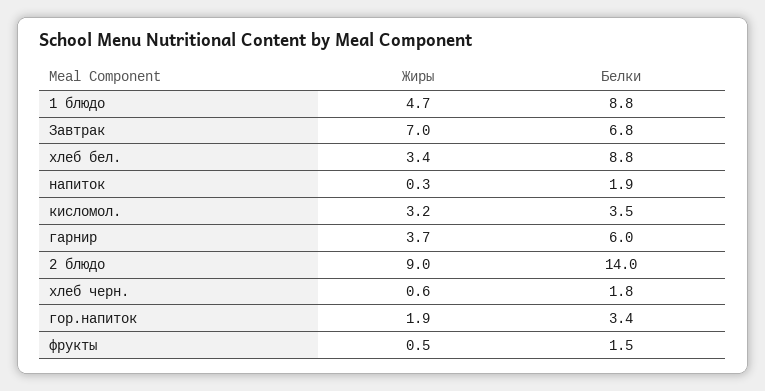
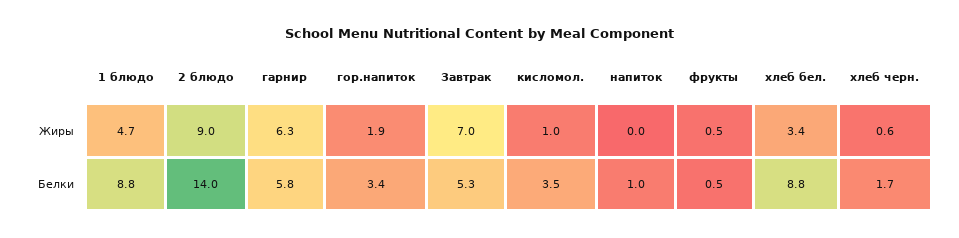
Белки, Завтрак: 6.8 -> 5.3
Жиры, напиток: 0.3 -> 0
Белки, напиток: 1.9 -> 1
Жиры, кисломол.: 3.2 -> 1
Жиры, гарнир: 3.7 -> 6.3
Белки, гарнир: 6 -> 5.8
Белки, хлеб черн.: 1.8 -> 1.7
Белки, фрукты: 1.5 -> 0.5

